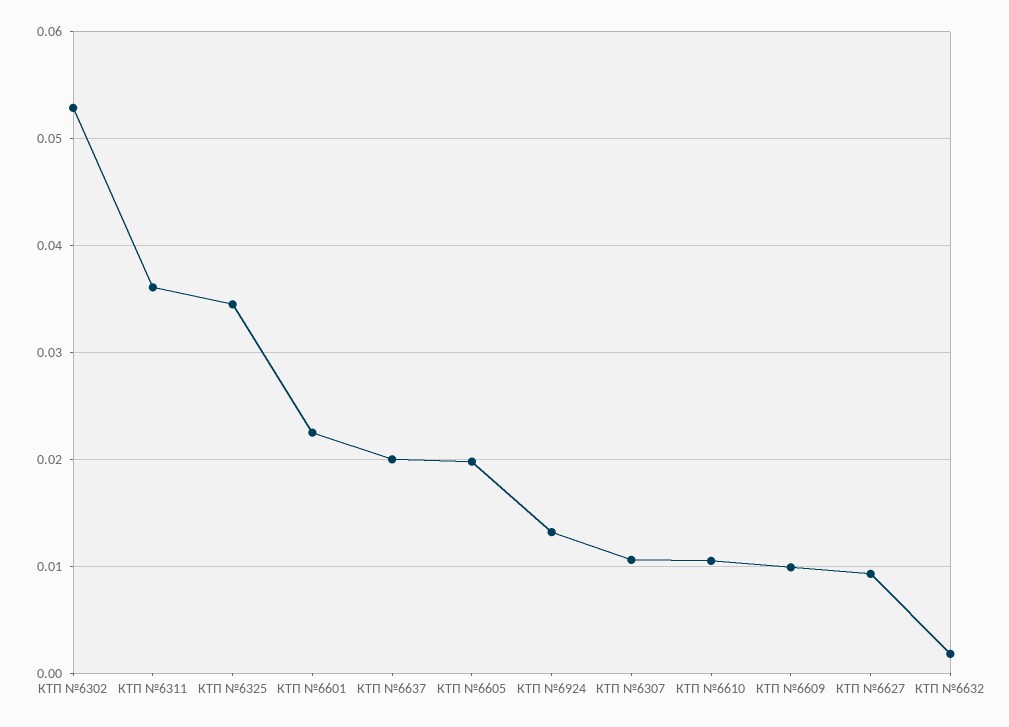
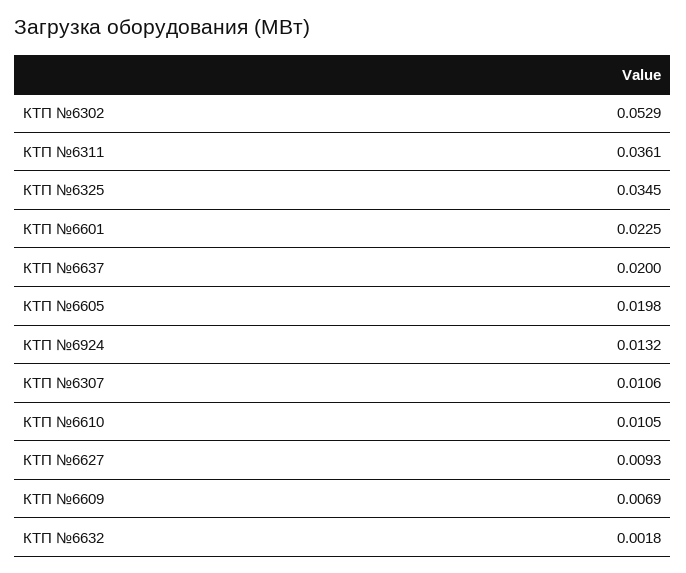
КТП №6609: 0.01 -> 0.0069

